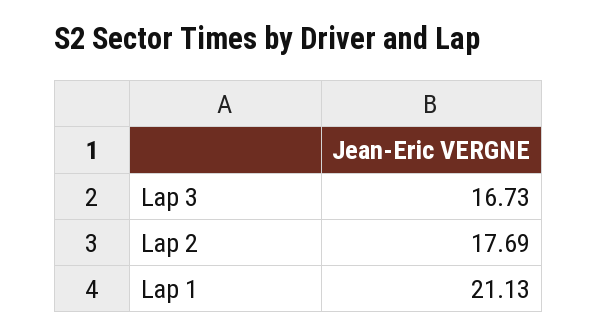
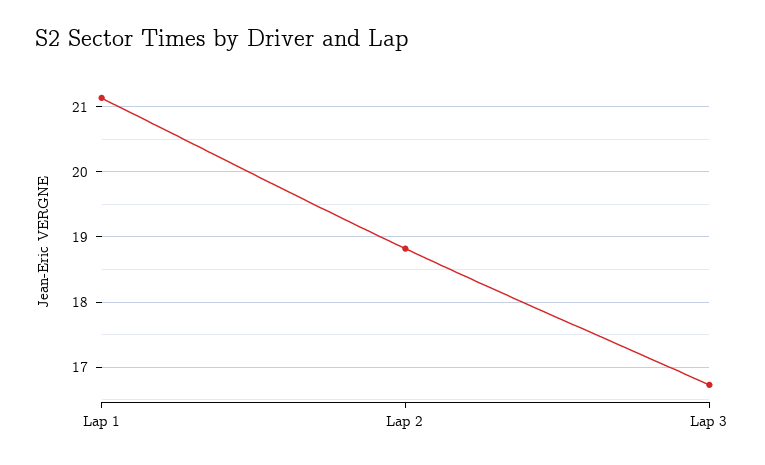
Lap 2: 17.69 -> 18.8

